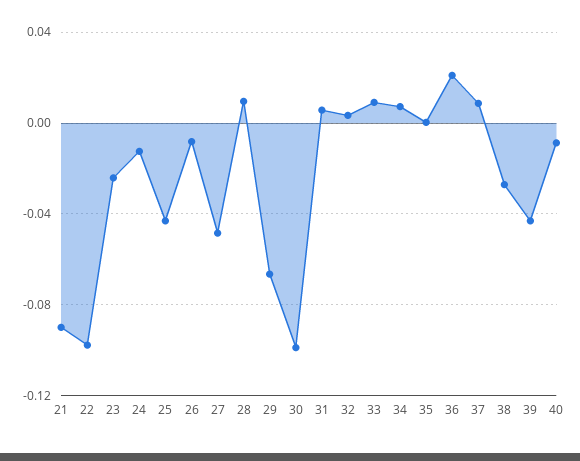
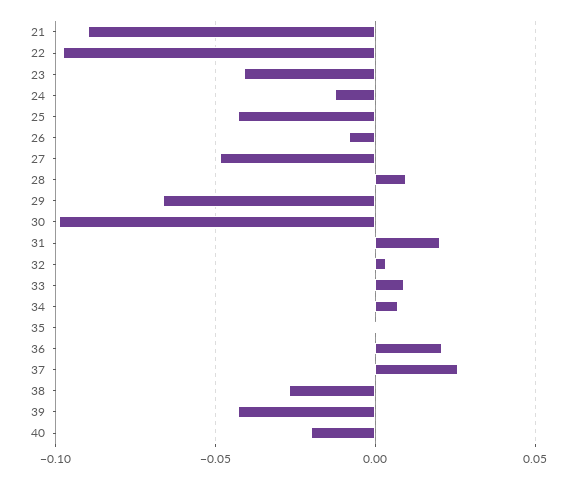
23: -0.025 -> -0.04
31: 0.005 -> 0.02
37: 0.01 -> 0.025
40: -0.01 -> -0.02

